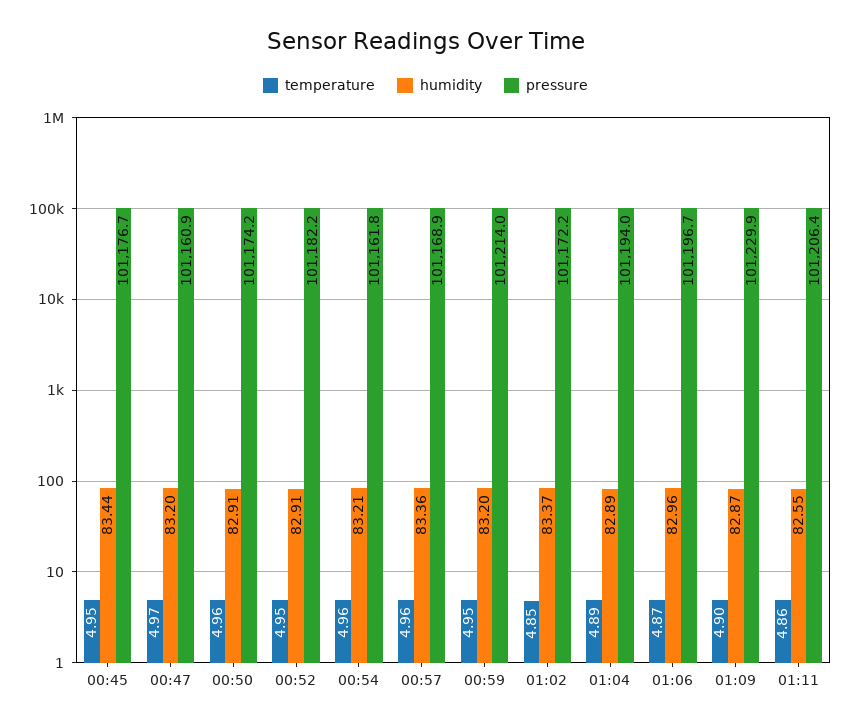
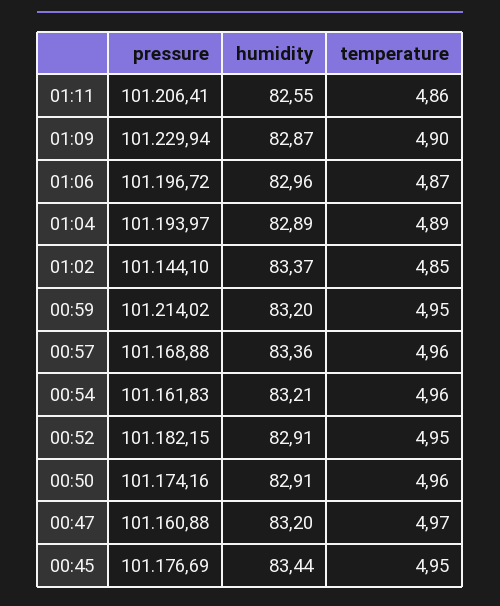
pressure, 01:02: 101172.2 -> 101144.1

